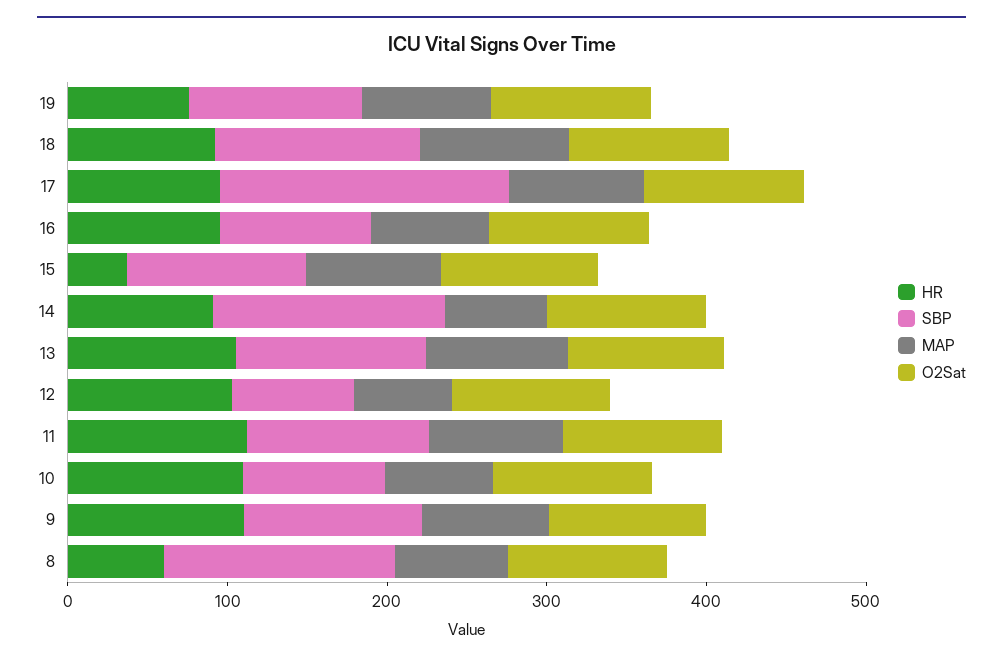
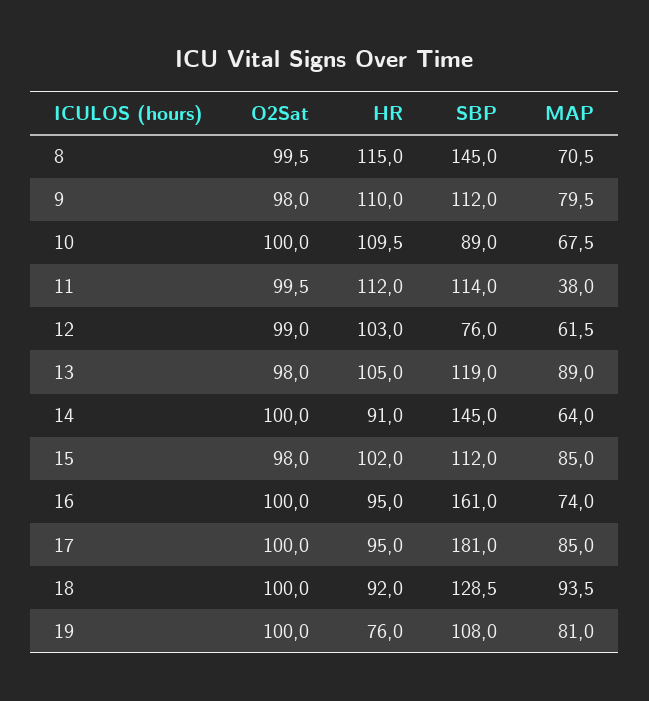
SBP, 16: 100 -> 161
HR, 15: 40 -> 102
MAP, 11: 80 -> 38
HR, 8: 60 -> 115

